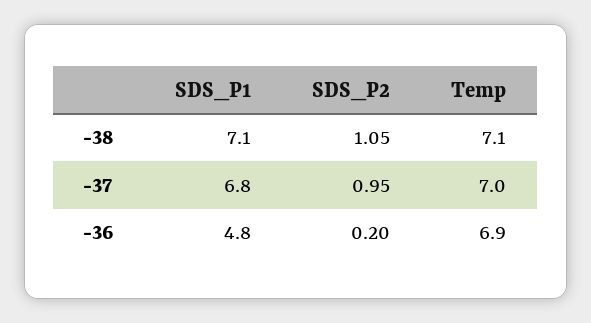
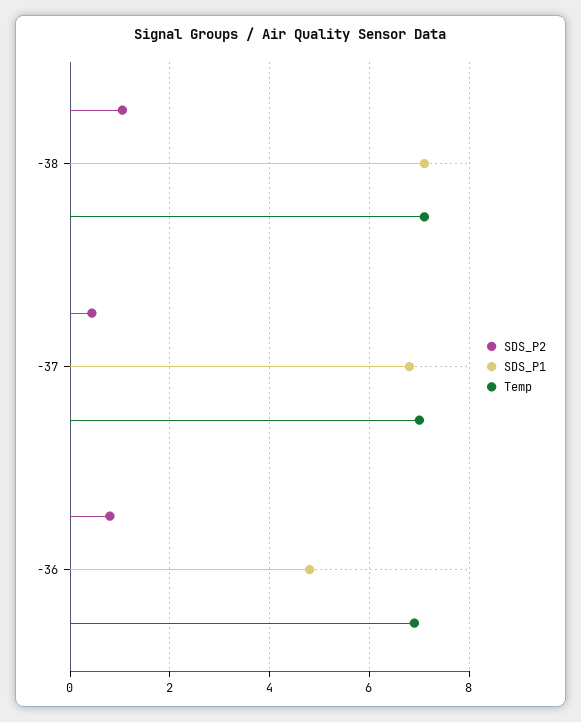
SDS_P2, -37: 0.95 -> 0.4
SDS_P2, -36: 0.2 -> 0.8

